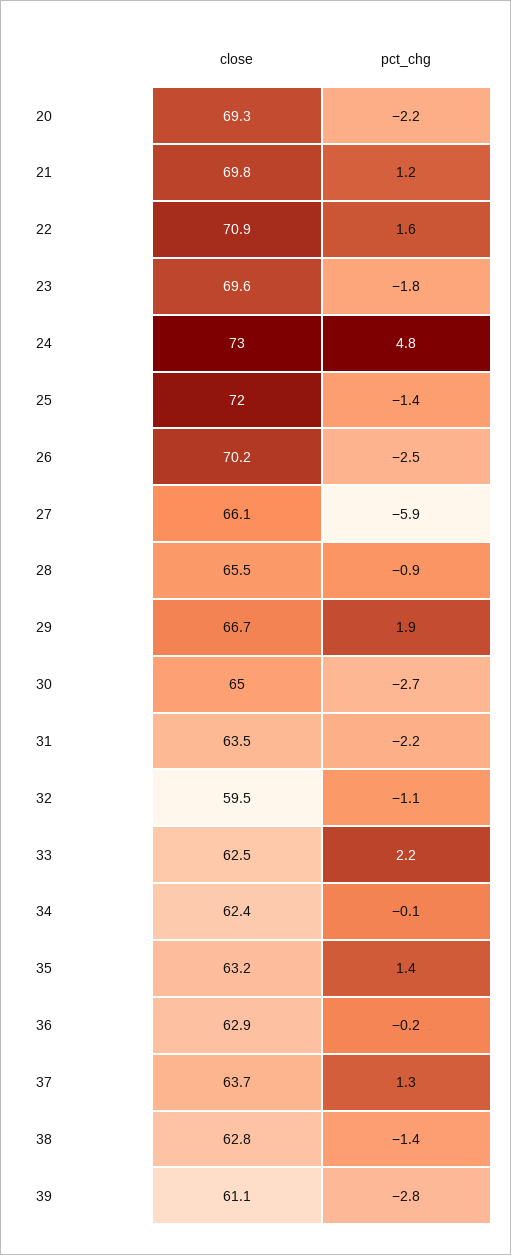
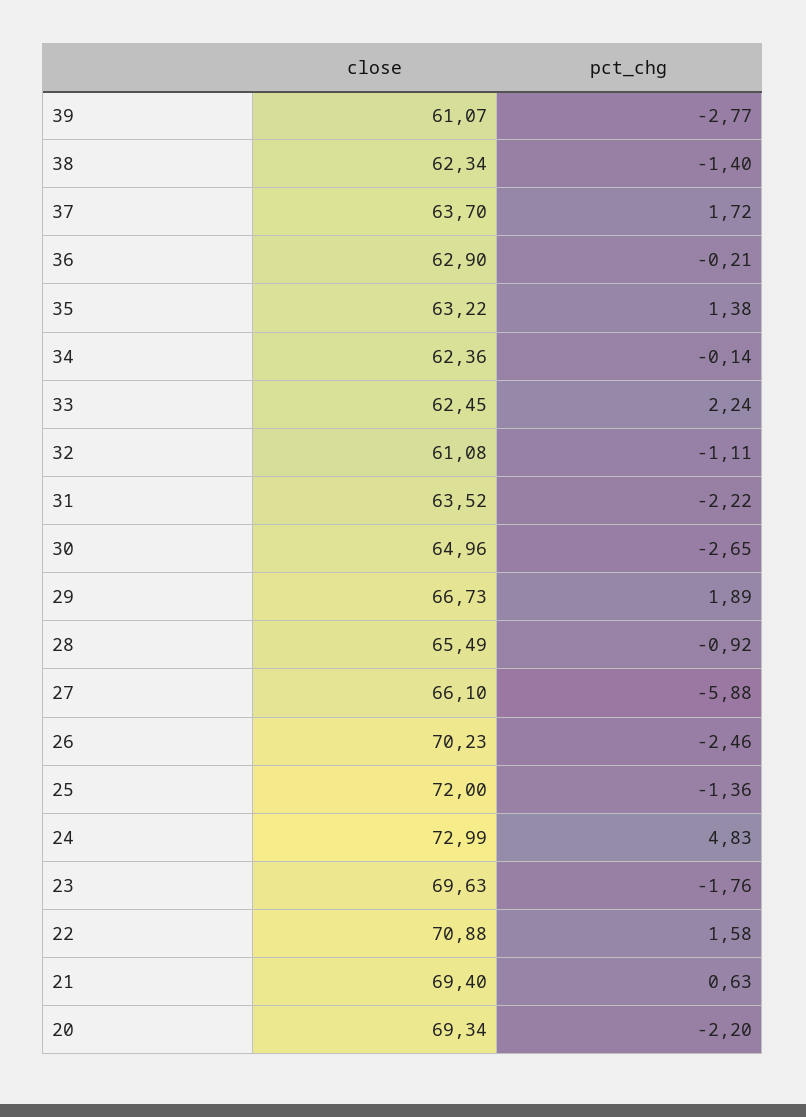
close, 21: 69.8 -> 69.4
pct_chg, 21: 1.2 -> 0.63
close, 32: 59.5 -> 61.08
pct_chg, 37: 1.3 -> 1.72
close, 38: 62.8 -> 62.34

